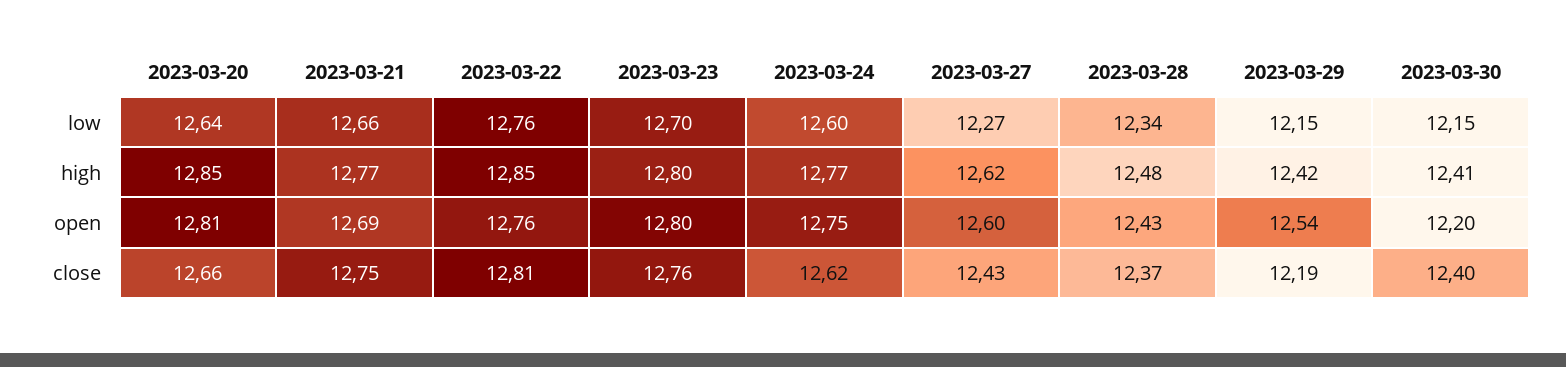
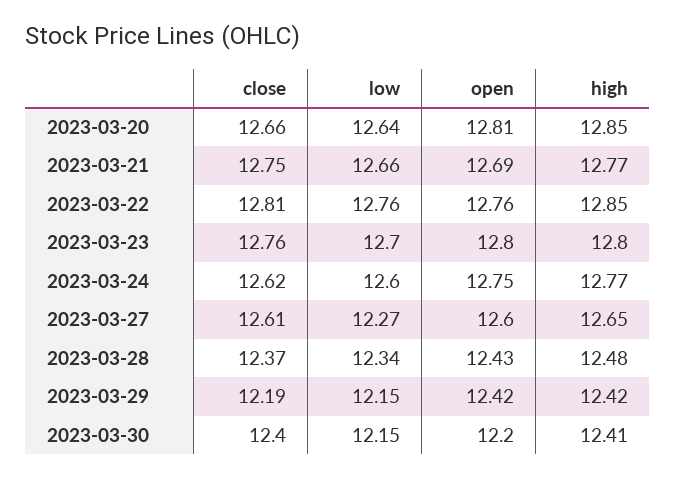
2023-03-27, high: 12.62 -> 12.65
2023-03-29, open: 12.54 -> 12.42
2023-03-27, close: 12.43 -> 12.61

